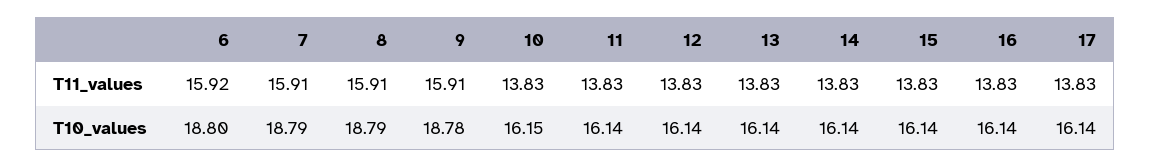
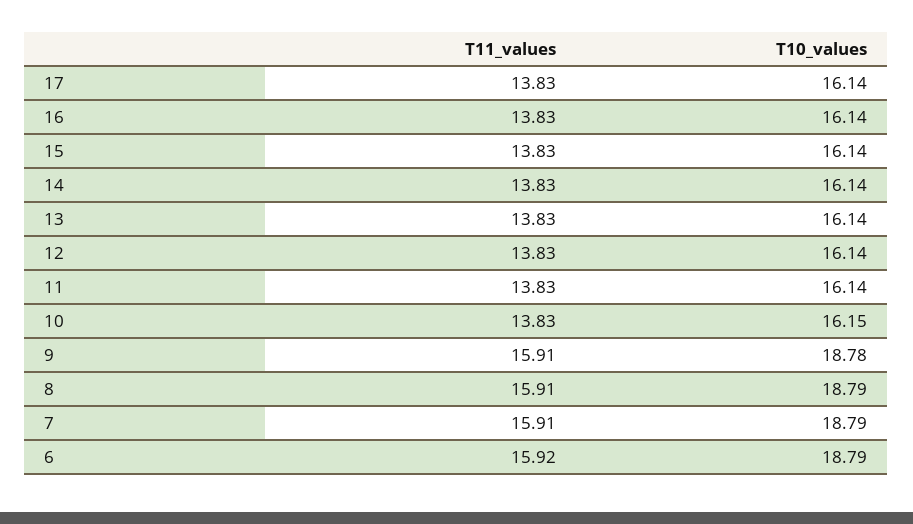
6, T10_values: 18.8 -> 18.79

